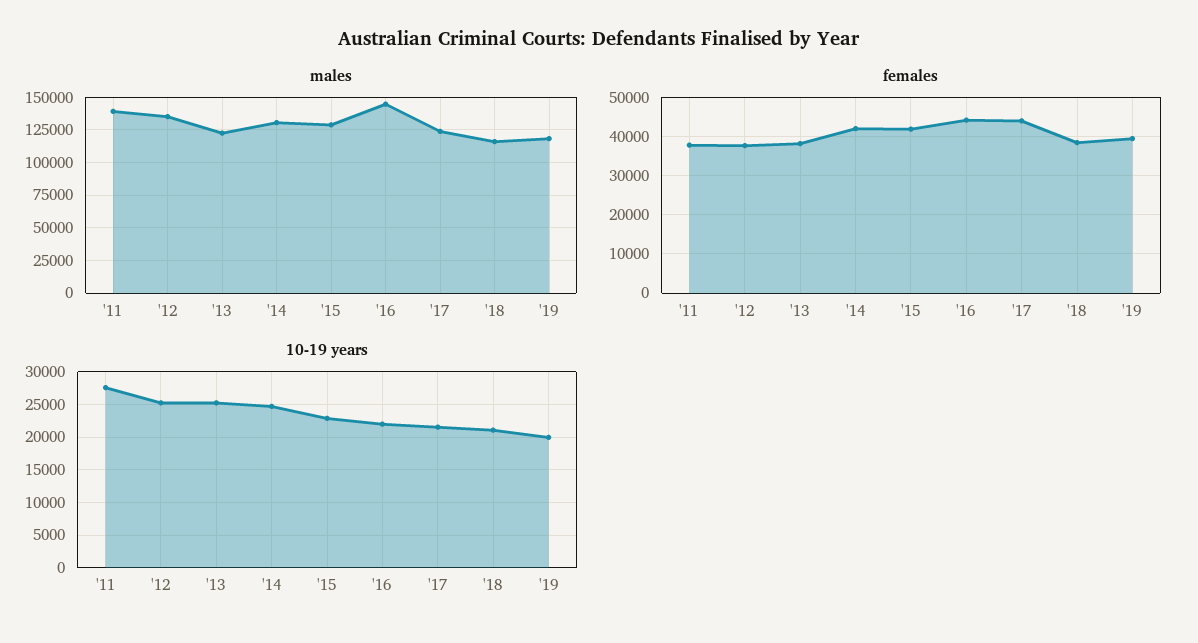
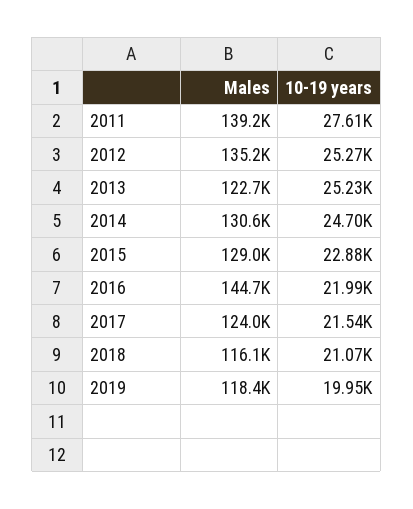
females, '11: 38000 -> none
females, '12: 38000 -> none
females, '13: 38000 -> none
females, '14: 42000 -> none
females, '15: 42000 -> none
females, '16: 44000 -> none
females, '17: 44000 -> none
females, '18: 38000 -> none
females, '19: 40000 -> none

